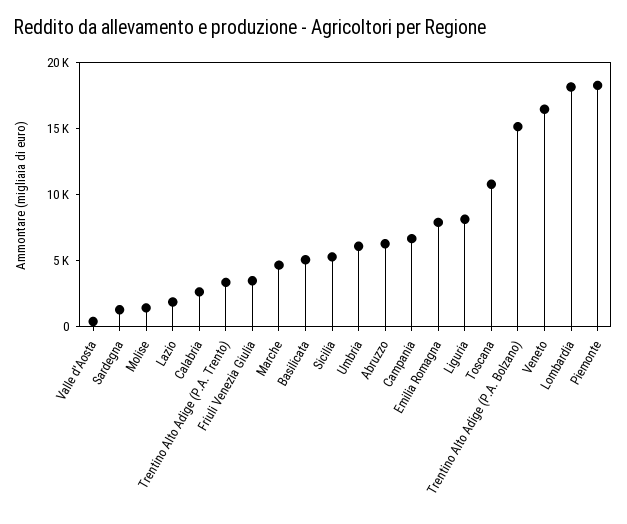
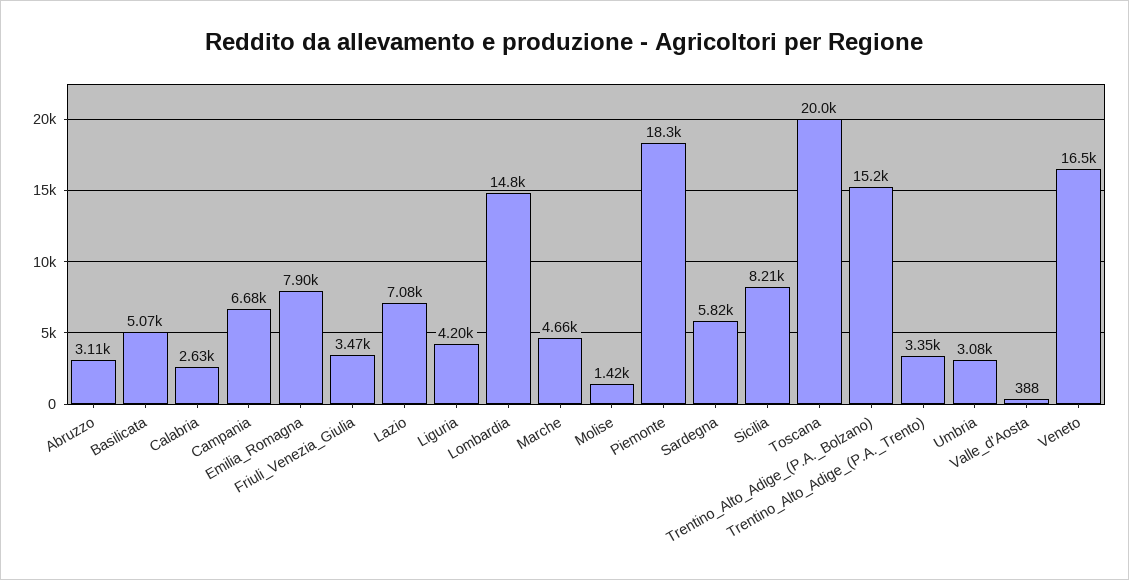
Sardegna: 1000 -> 5820
Lazio: 2000 -> 7080
Sicilia: 5000 -> 8210
Umbria: 6000 -> 3080
Abruzzo: 6000 -> 3110
Liguria: 8000 -> 4200
Toscana: 11000 -> 20000
Lombardia: 18000 -> 14800

